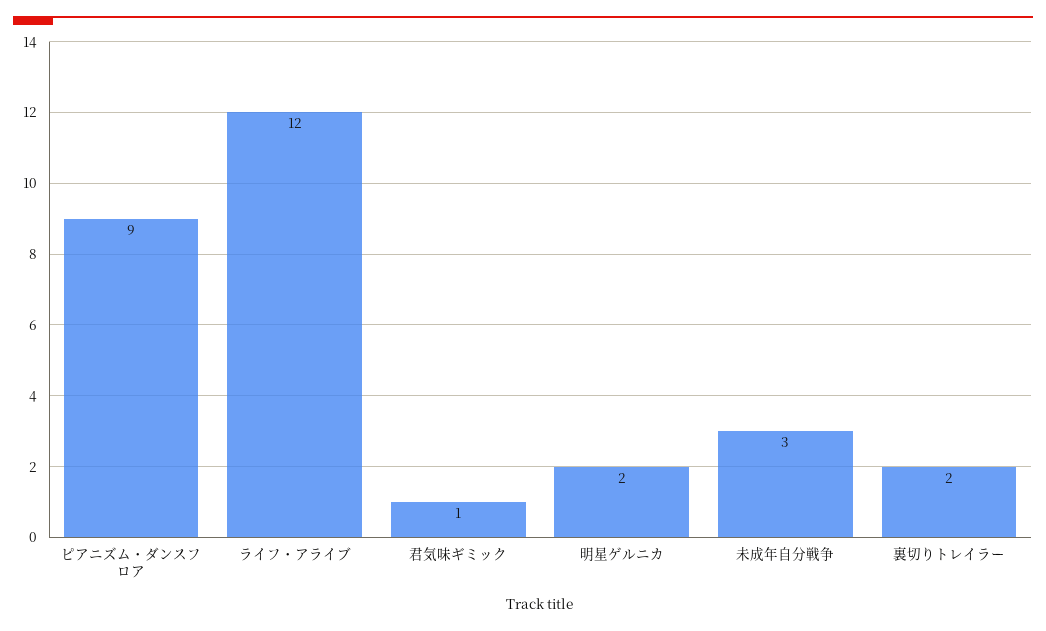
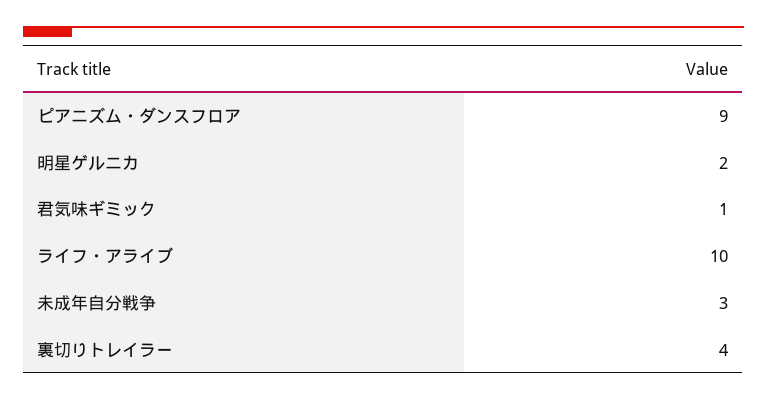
ライフ・アライブ: 12 -> 10
裏切りトレイラー: 2 -> 4

